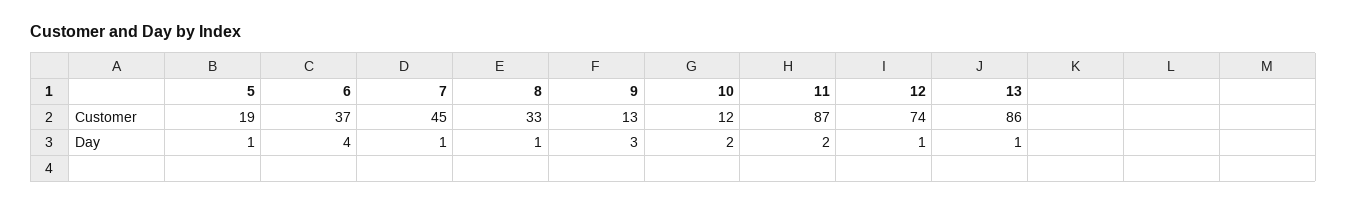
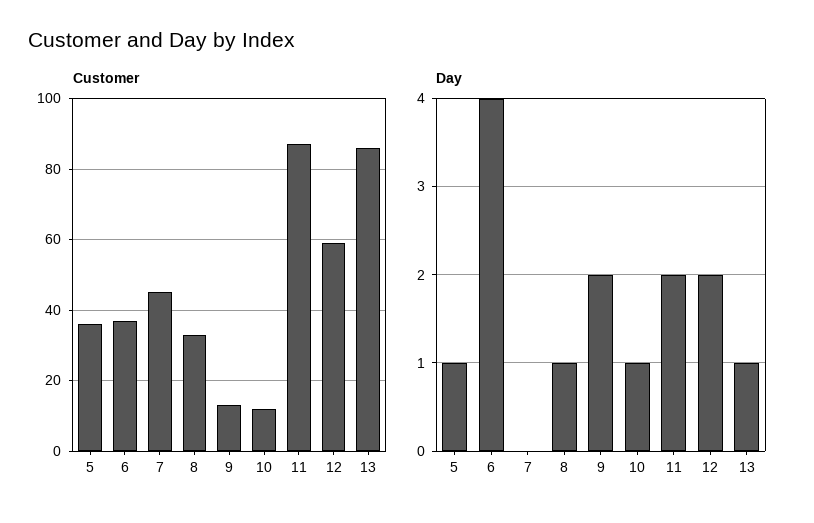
Customer, 5: 19 -> 35
Customer, 12: 74 -> 60
Day, 7: 1 -> 0
Day, 9: 3 -> 2
Day, 10: 2 -> 1
Day, 12: 1 -> 2

